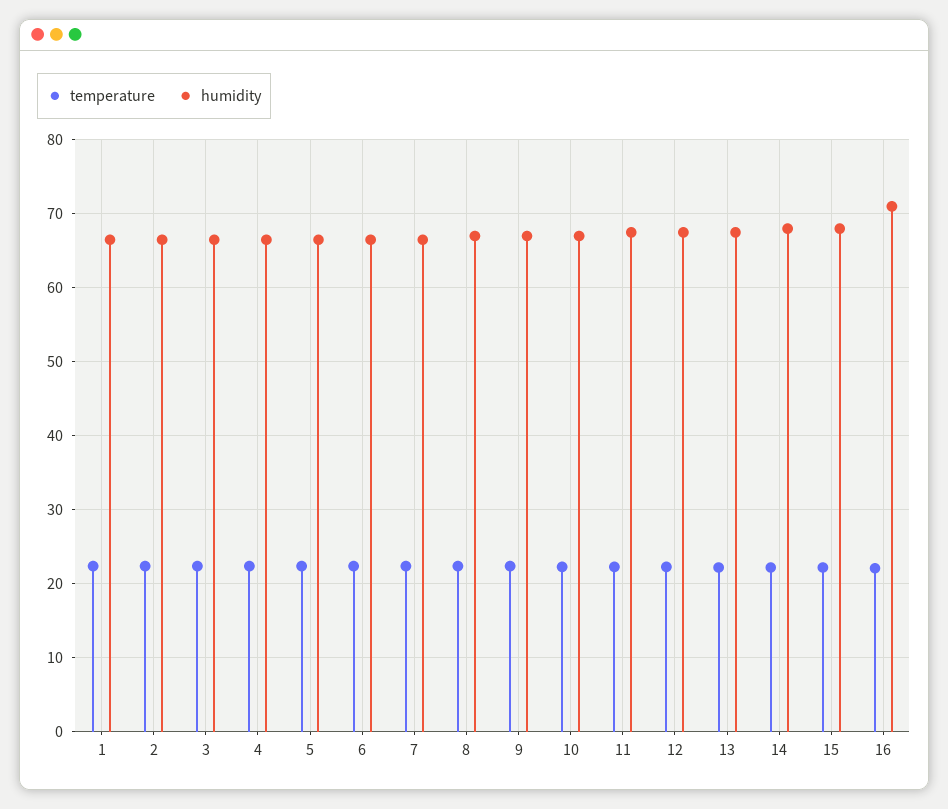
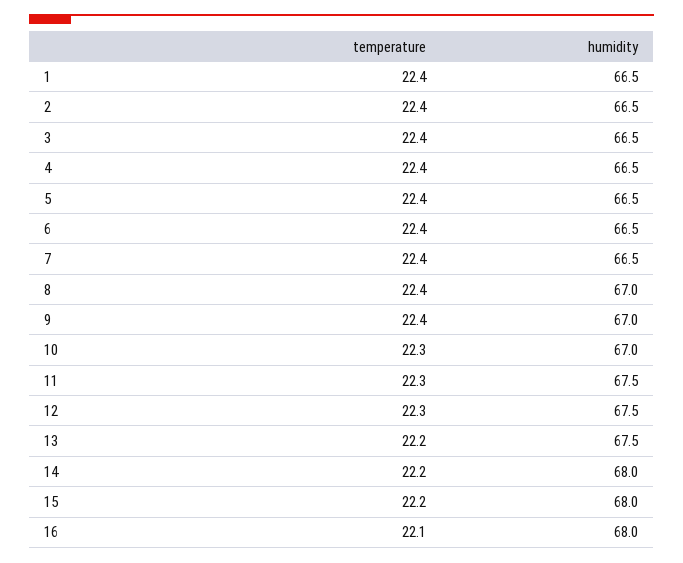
humidity, 16: 71 -> 68

